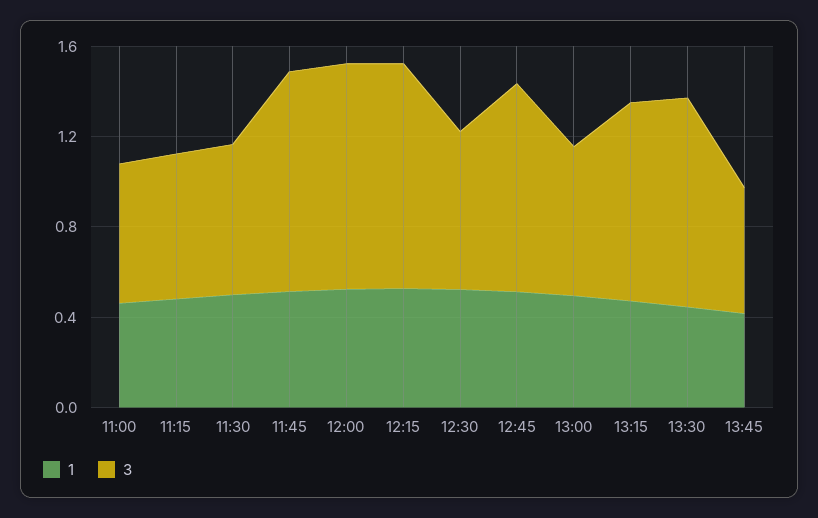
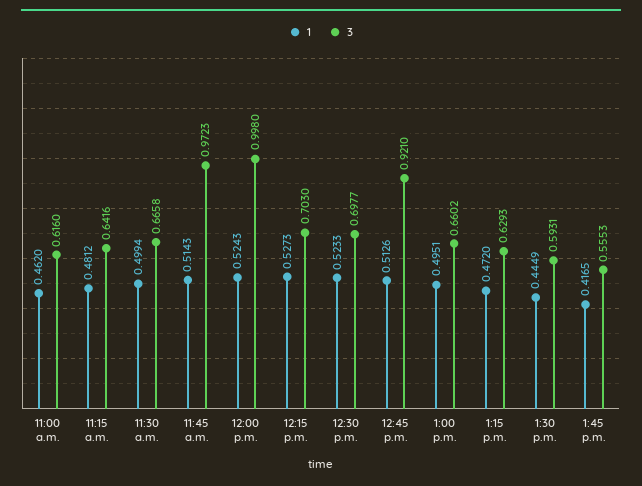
3, 12:15: 1 -> 0.703
3, 13:15: 0.9 -> 0.6293
3, 13:30: 0.9 -> 0.5931

